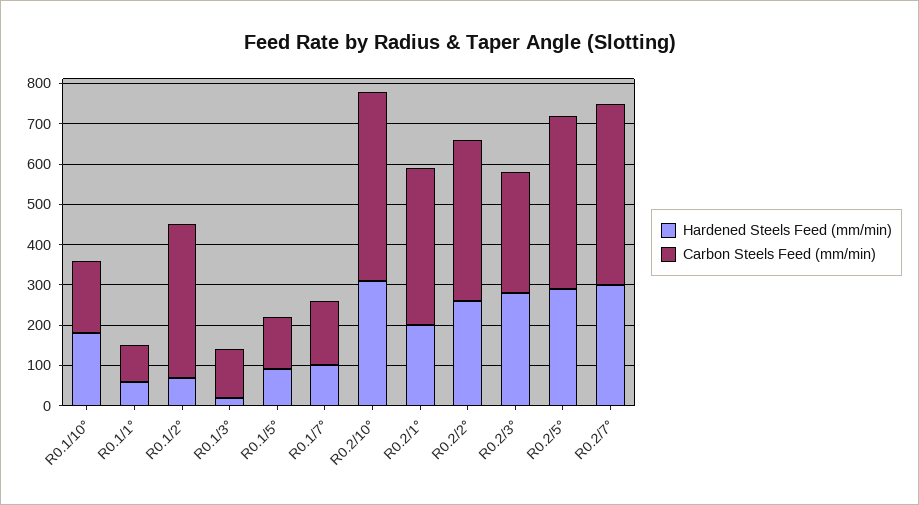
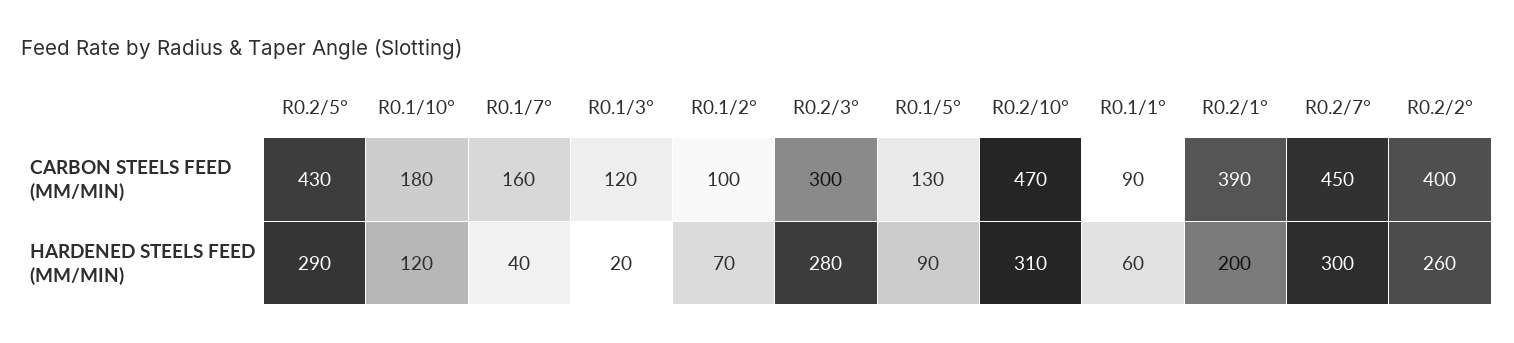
Hardened Steels Feed (mm/min), R0.1/10°: 180 -> 120
Carbon Steels Feed (mm/min), R0.1/2°: 380 -> 100
Hardened Steels Feed (mm/min), R0.1/7°: 100 -> 40

